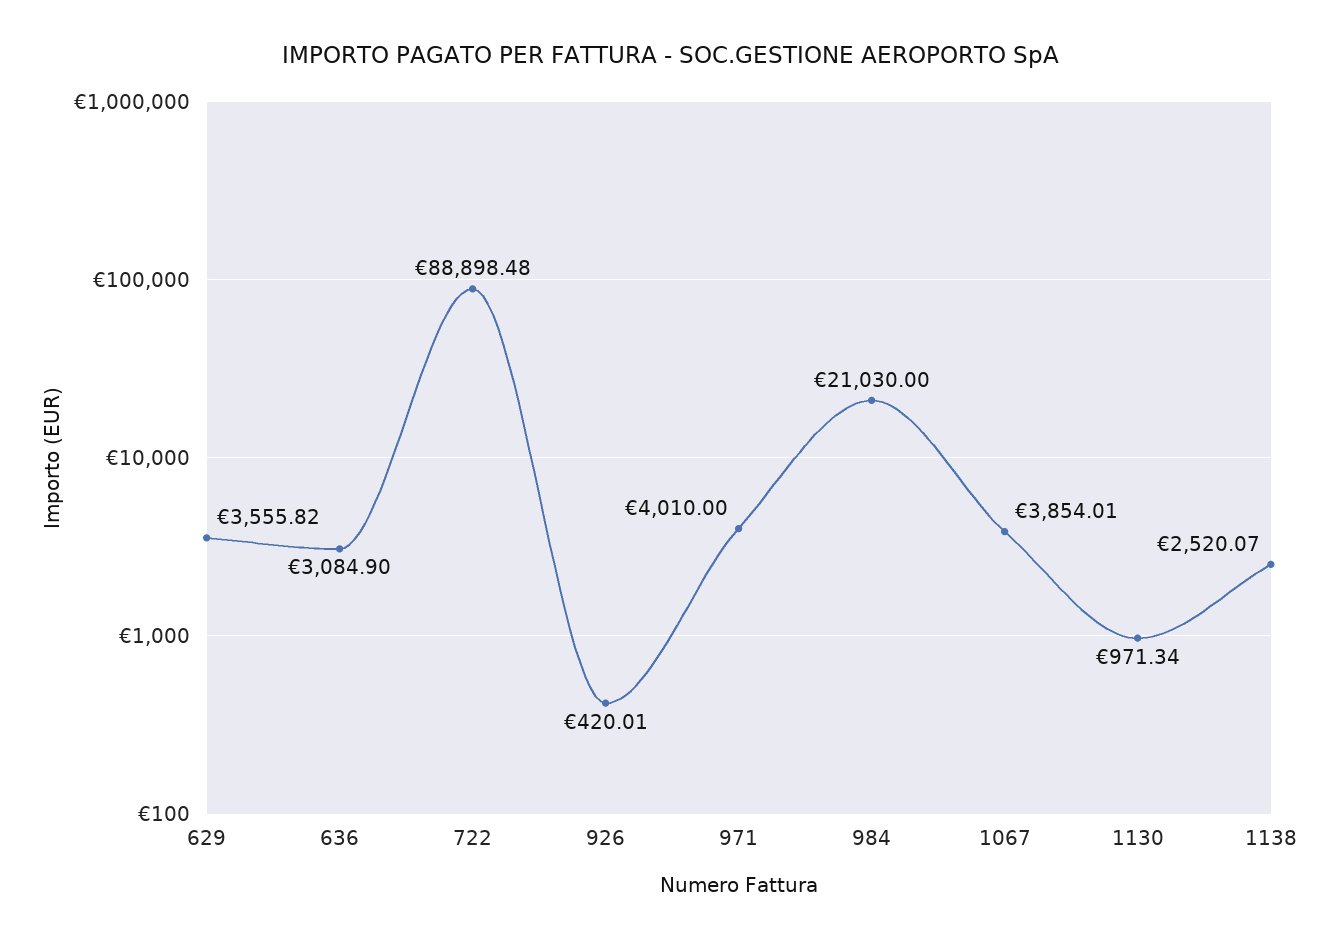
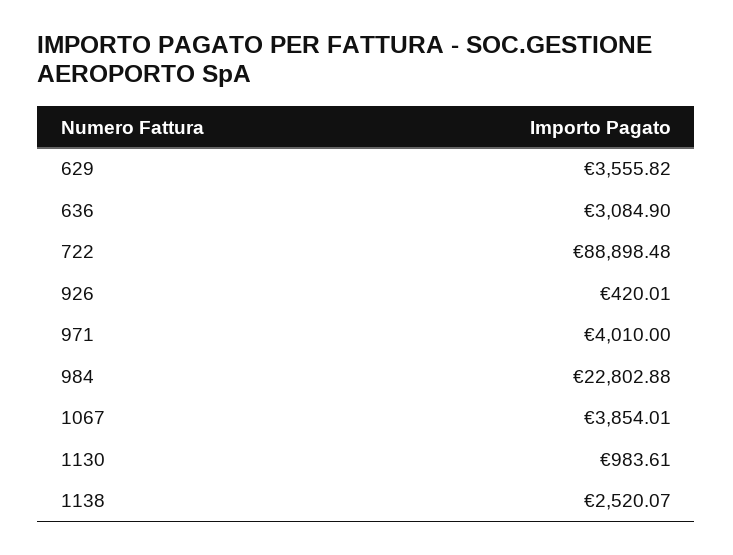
984: 21030 -> 22802.88
1130: 971.34 -> 983.61

